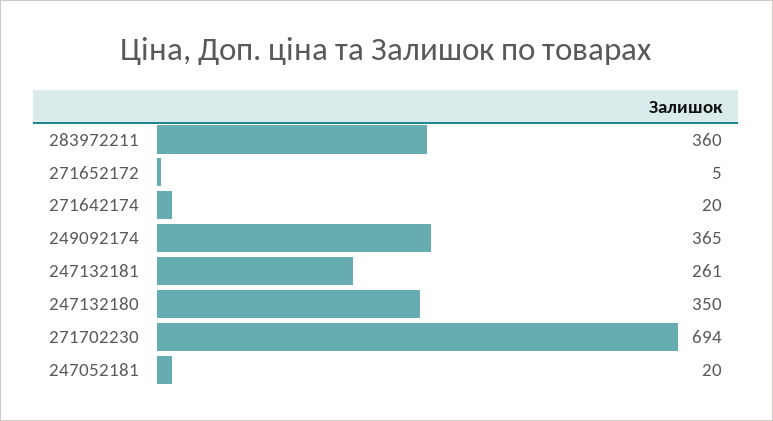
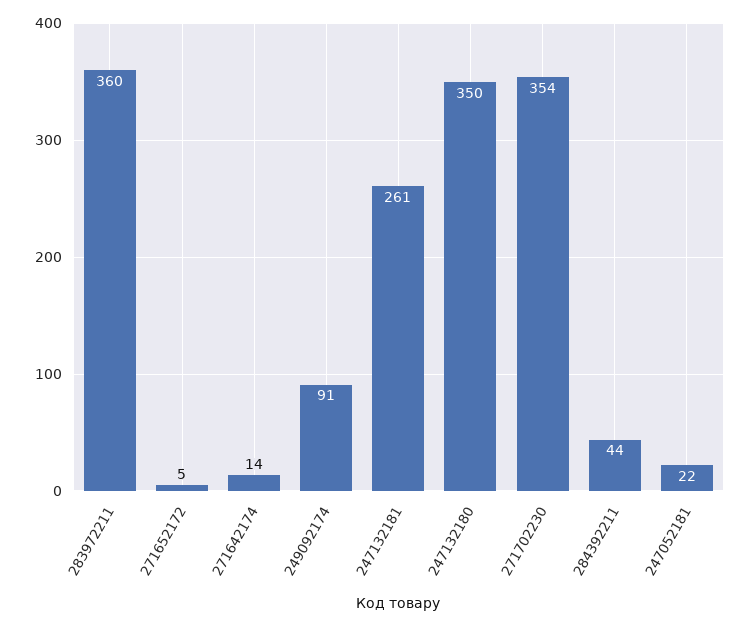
271642174: 20 -> 14
249092174: 365 -> 91
271702230: 694 -> 354
247052181: 20 -> 22
284392211: none -> 44

